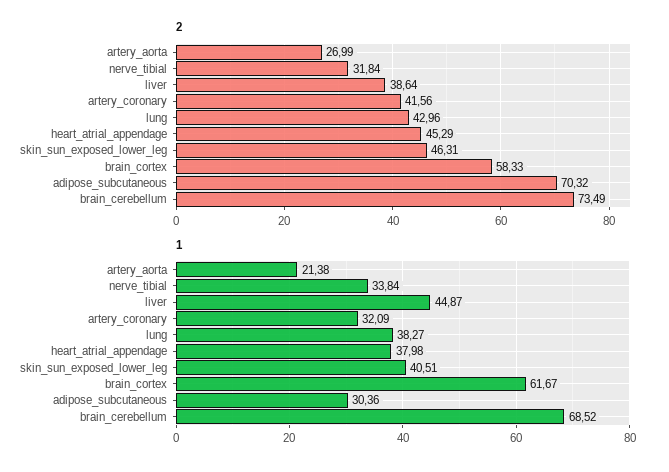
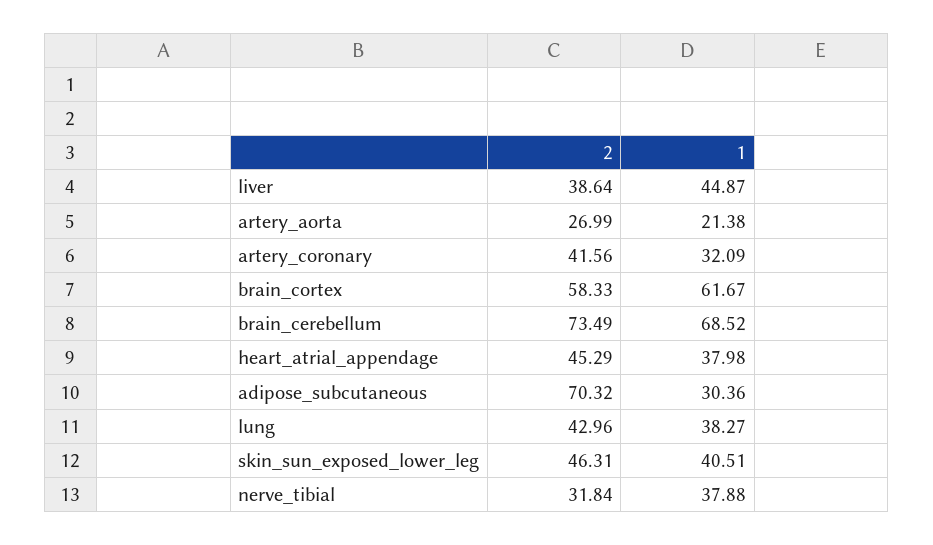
1, nerve_tibial: 33.84 -> 37.88

